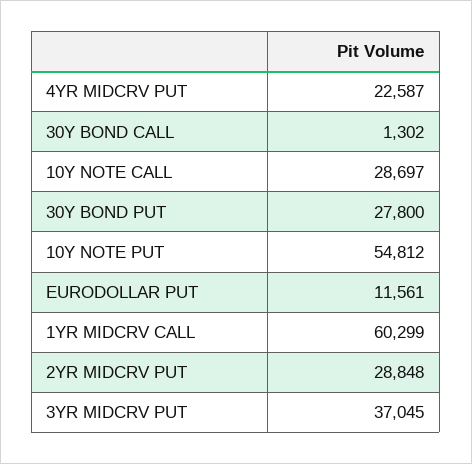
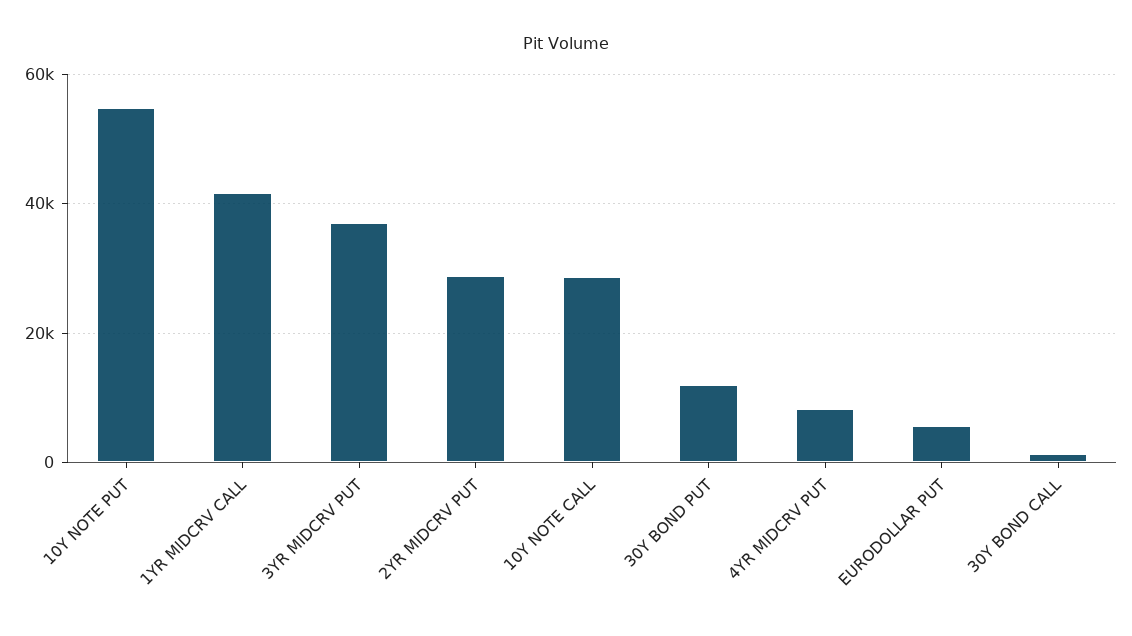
4YR MIDCRV PUT: 22587 -> 8000
30Y BOND PUT: 27800 -> 12000
EURODOLLAR PUT: 11561 -> 6000
1YR MIDCRV CALL: 60299 -> 42000

